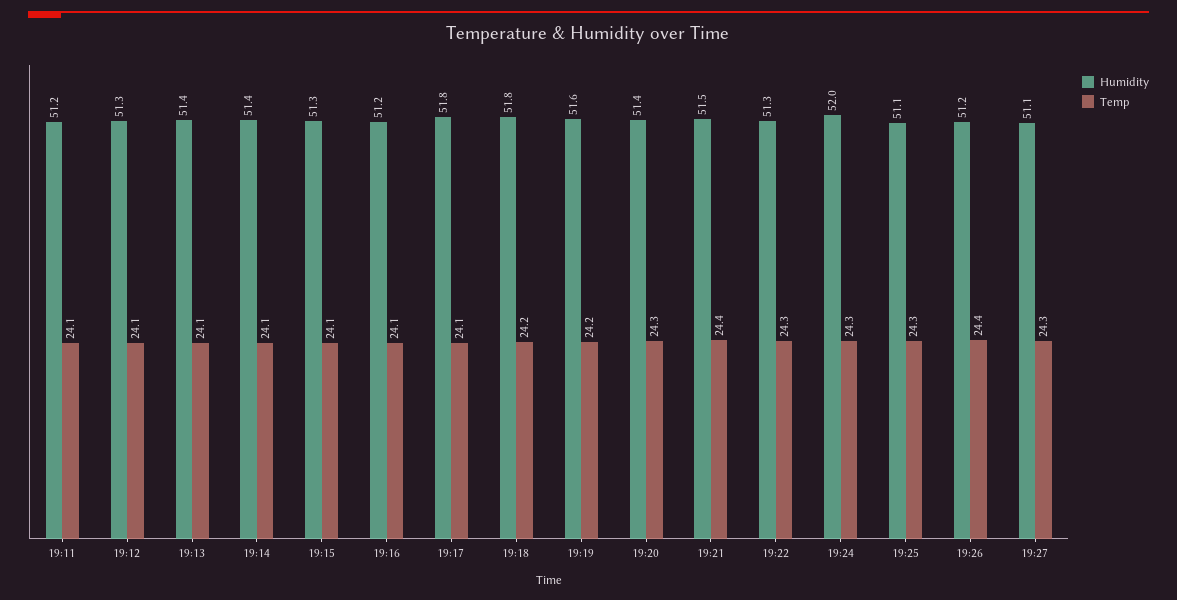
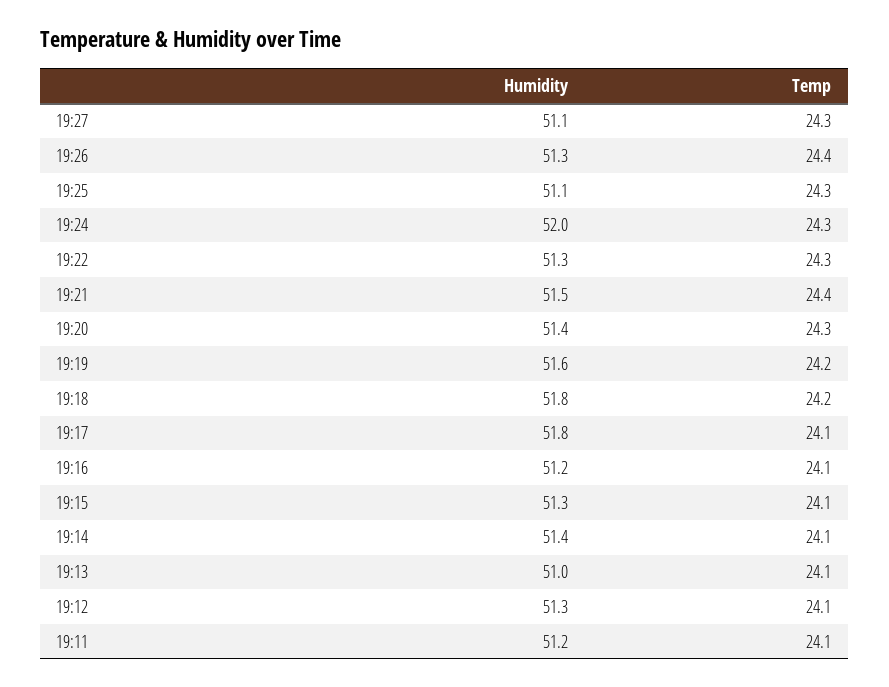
Humidity, 19:13: 51.4 -> 51
Humidity, 19:26: 51.2 -> 51.3

